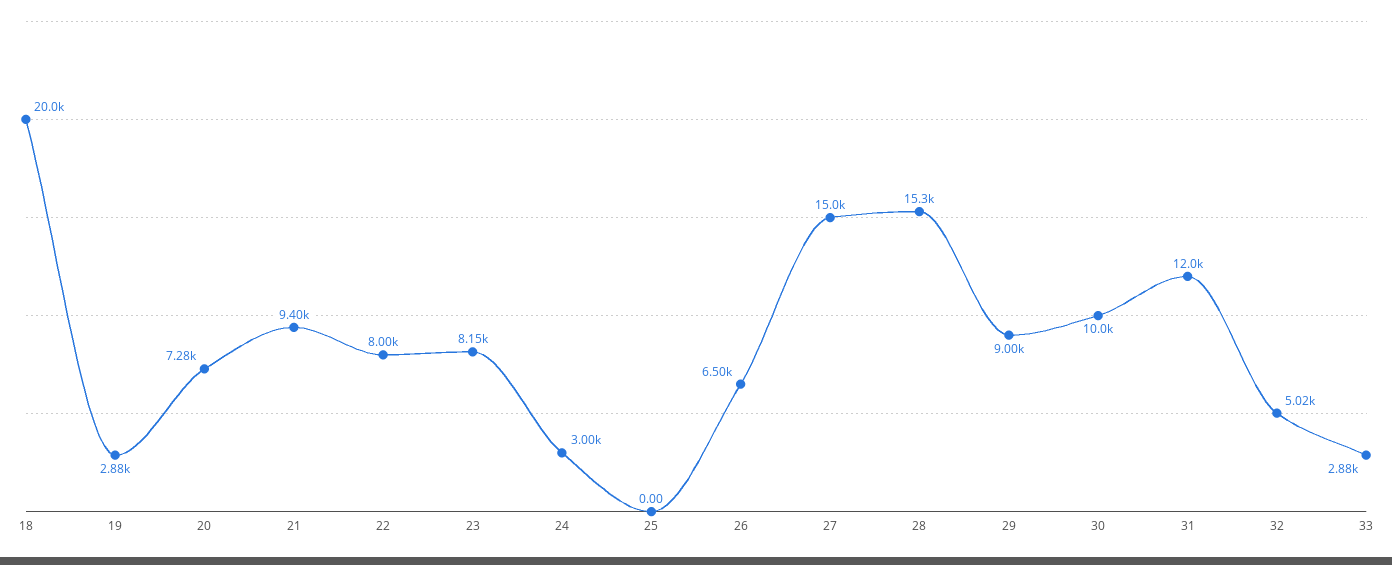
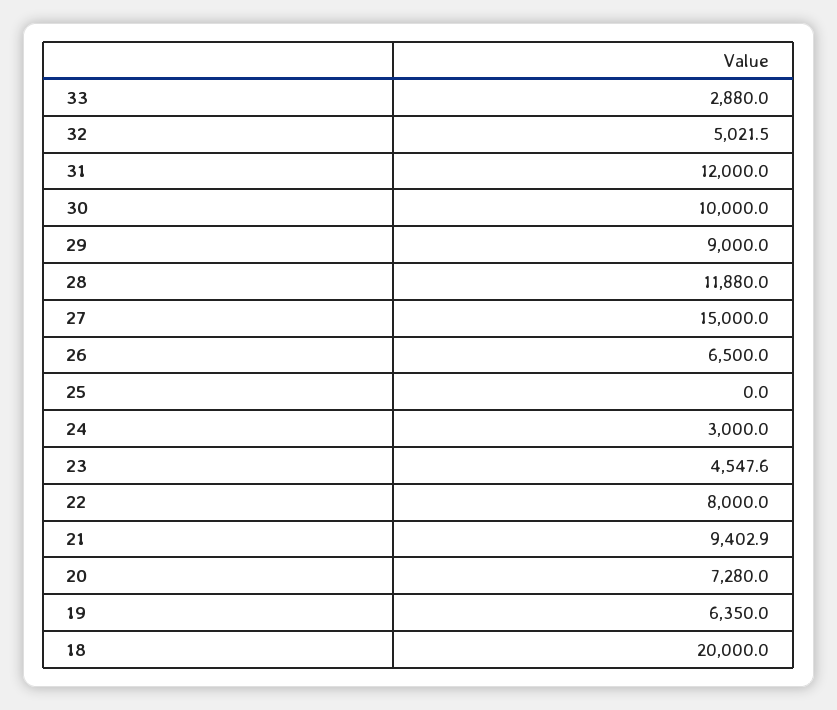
19: 2880 -> 6350
23: 8150 -> 4547.6
28: 15300 -> 11880

